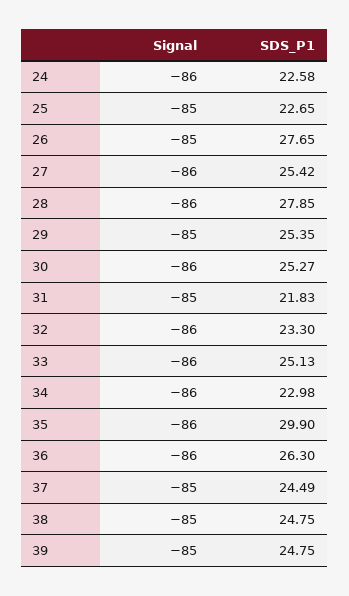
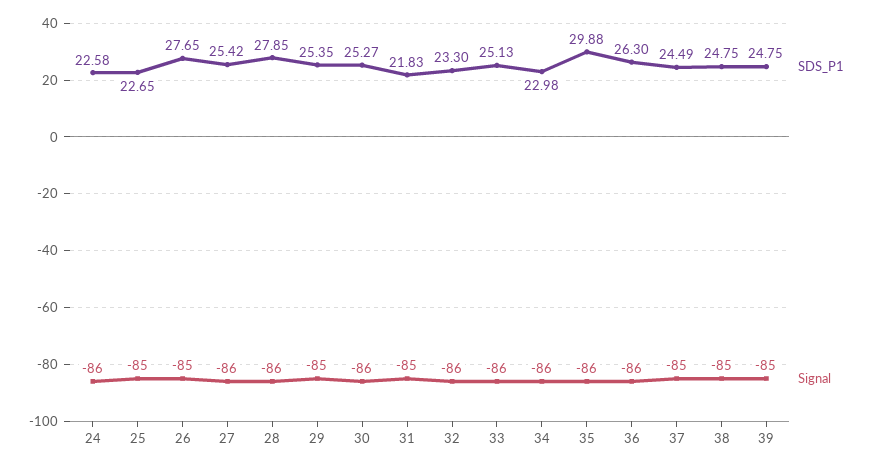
SDS_P1, 35: 29.9 -> 29.88

